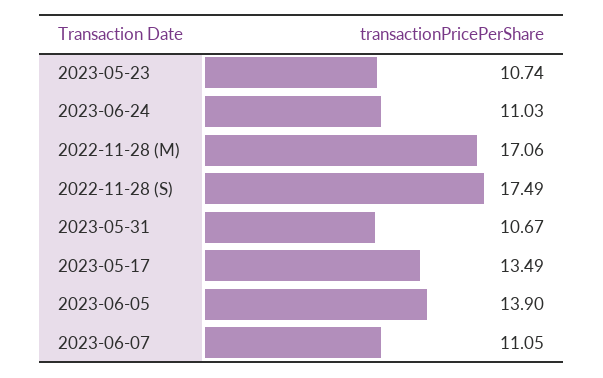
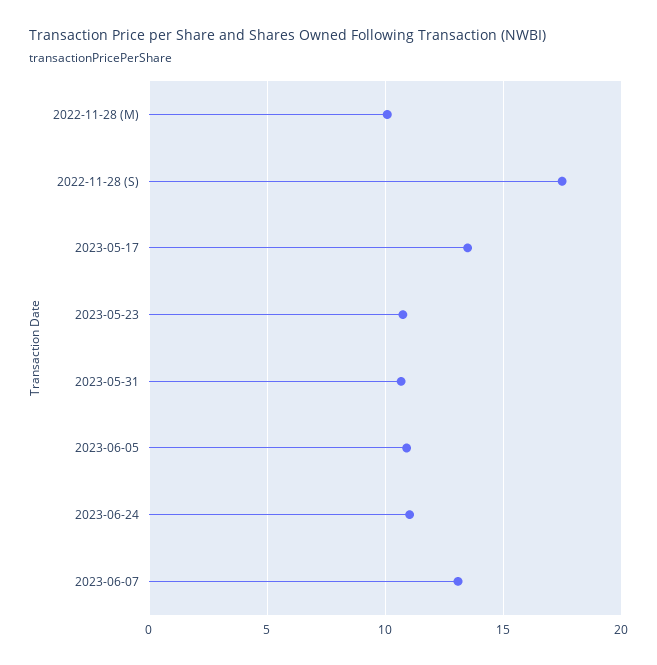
2022-11-28 (M): 17.06 -> 10
2023-06-05: 13.9 -> 11
2023-06-07: 11.05 -> 13

